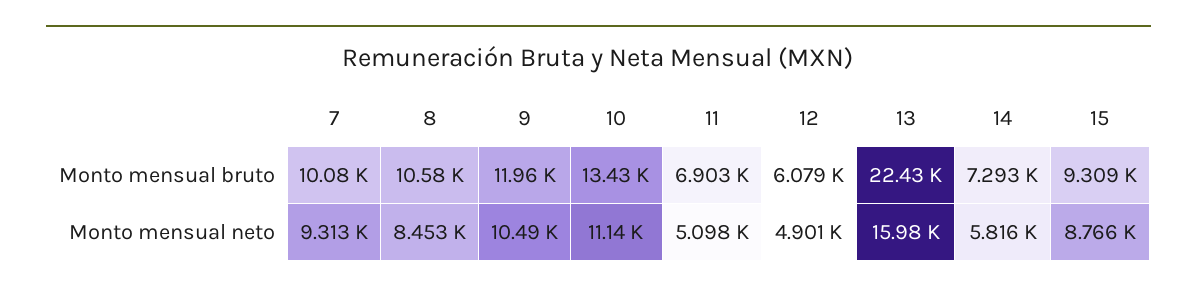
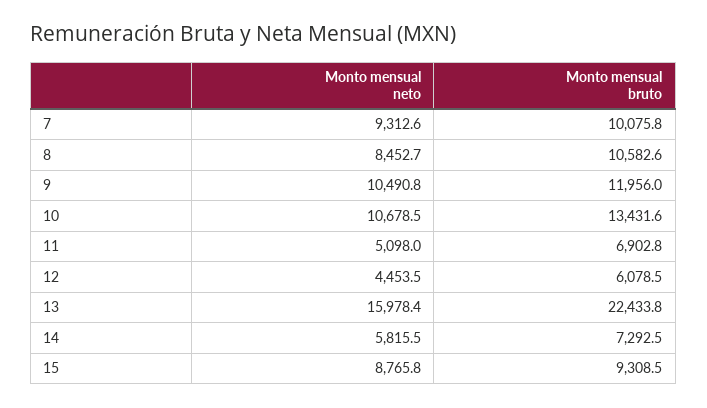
10, Monto mensual neto: 11140 -> 10678.5
12, Monto mensual neto: 4901 -> 4453.5

